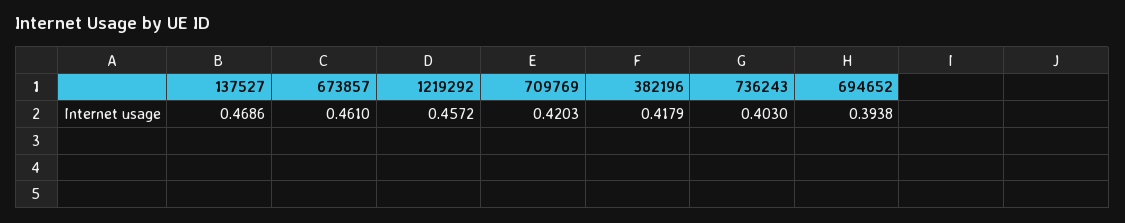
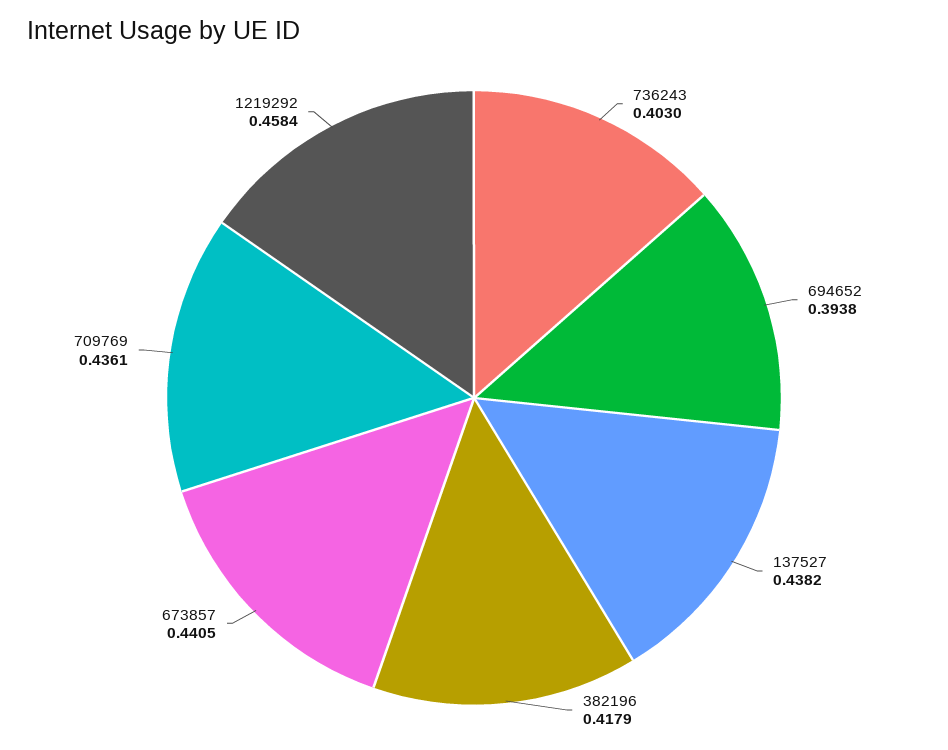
137527: 0.4686 -> 0.4382
673857: 0.461 -> 0.4405
1219292: 0.4572 -> 0.4584
709769: 0.4203 -> 0.4361

